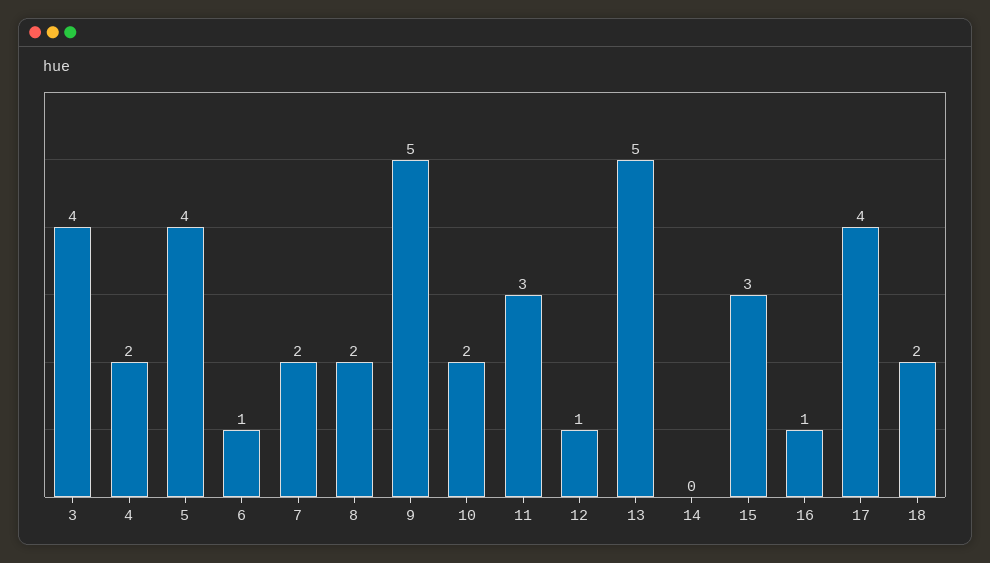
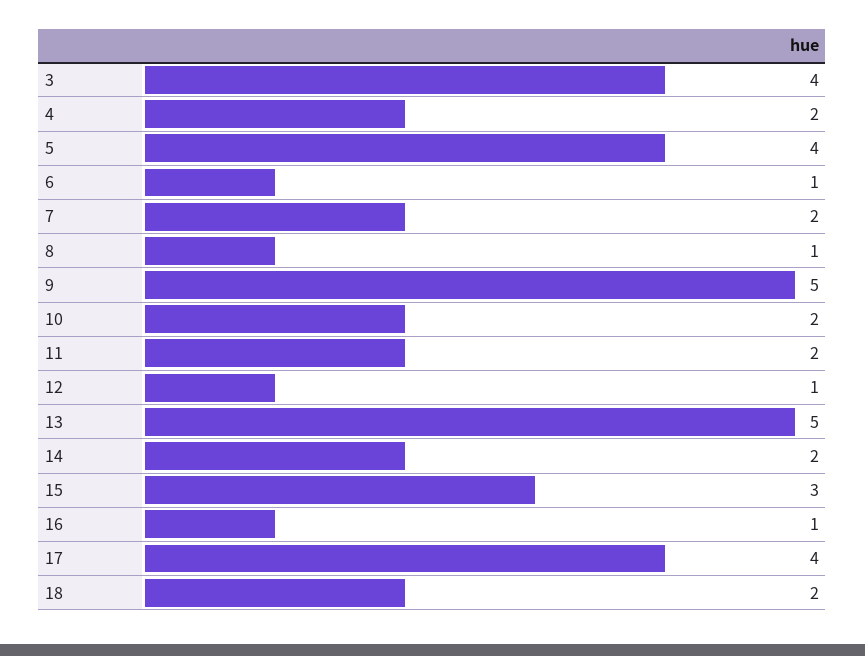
8: 2 -> 1
11: 3 -> 2
14: 0 -> 2

